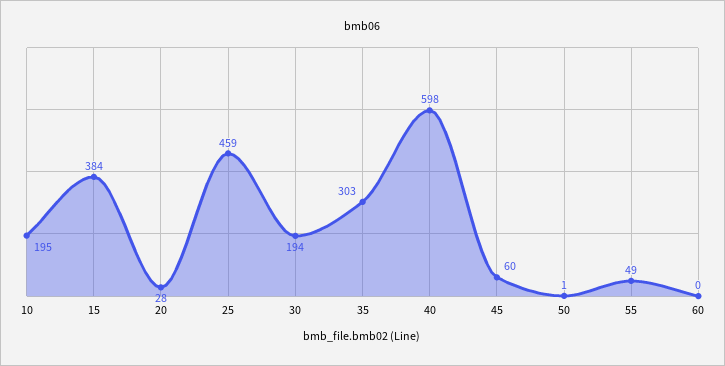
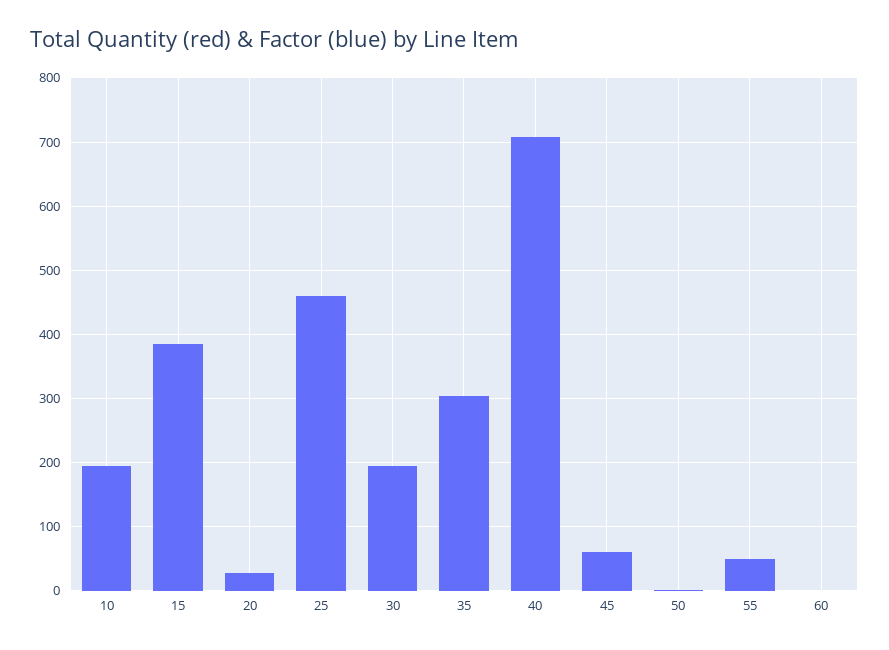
40: 598 -> 710

